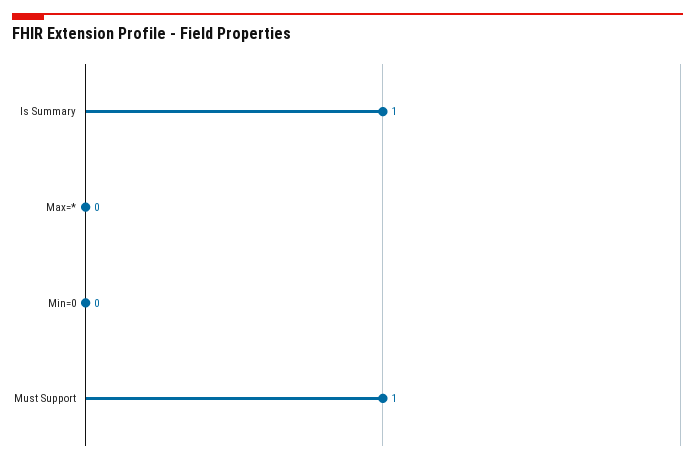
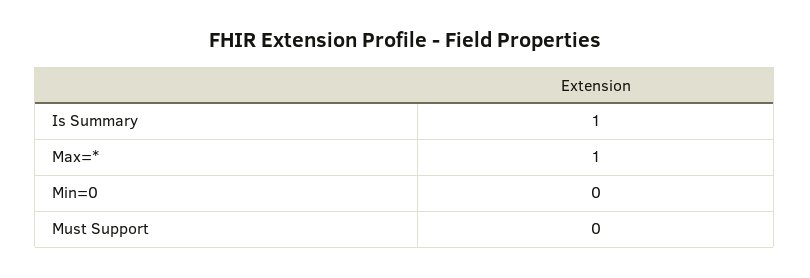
Max=*: 0 -> 1
Must Support: 1 -> 0

